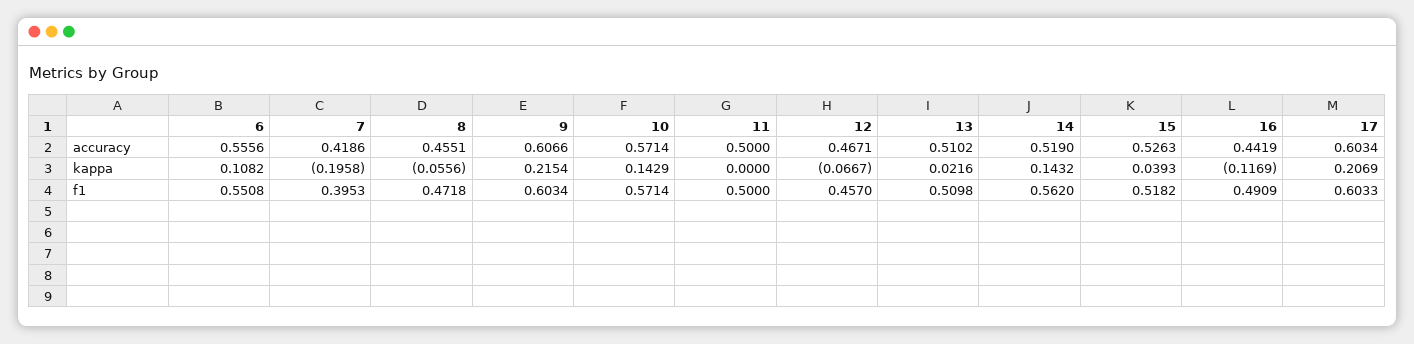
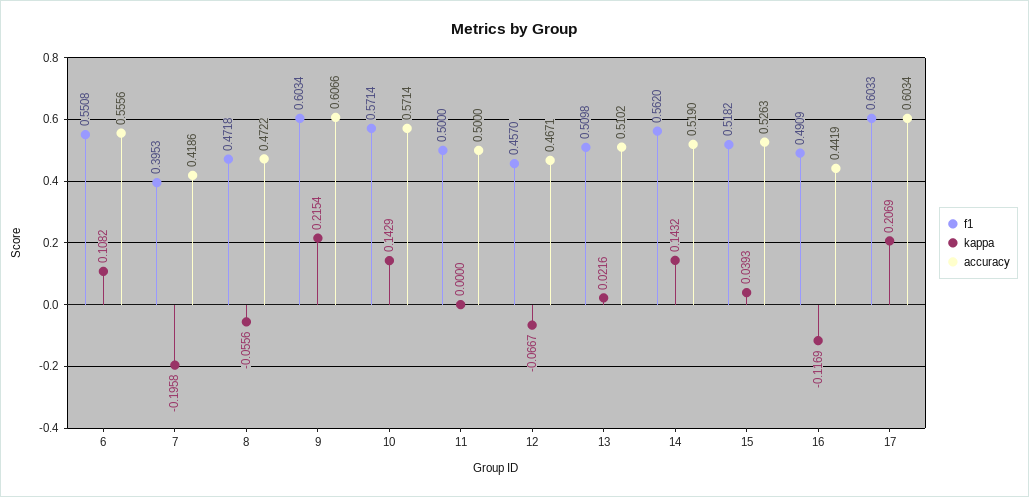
accuracy, 8: 0.4551 -> 0.4722

